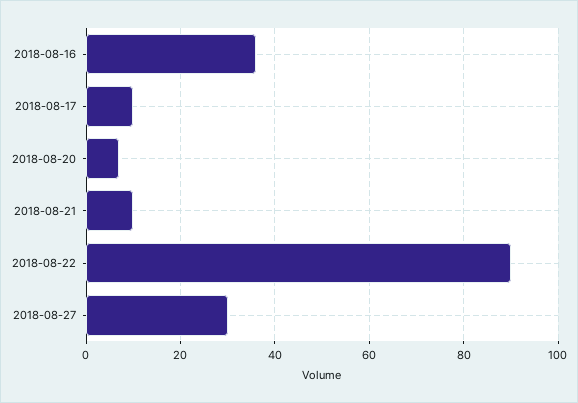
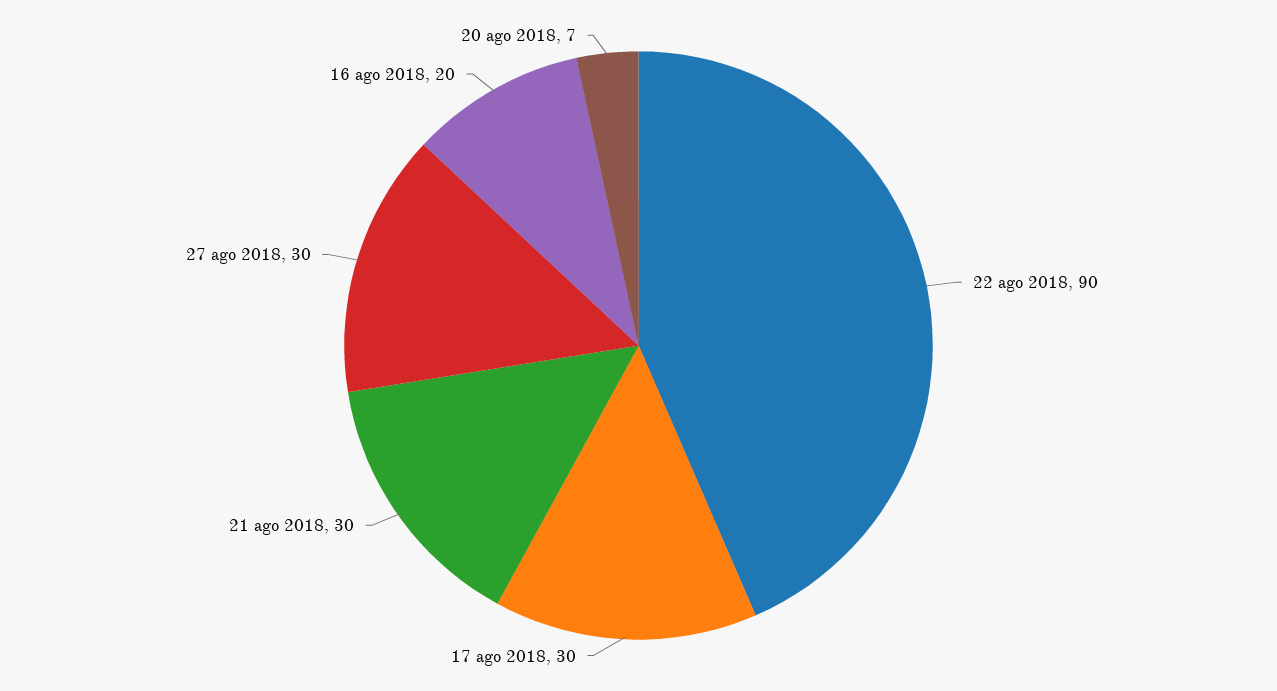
2018-08-16: 35 -> 20
2018-08-17: 10 -> 30
2018-08-21: 10 -> 30

